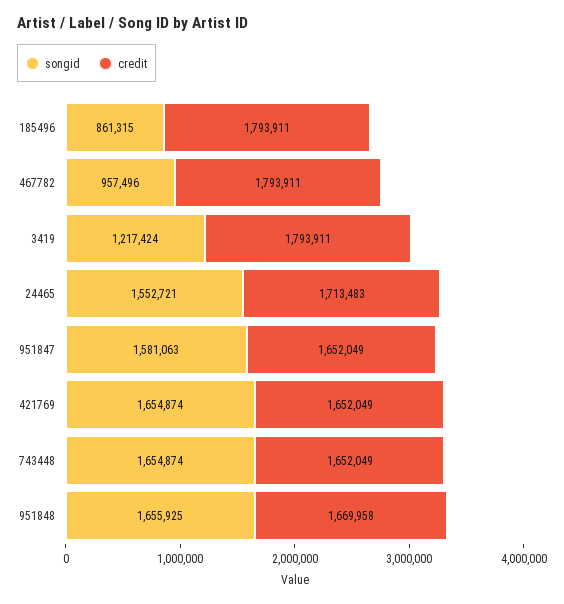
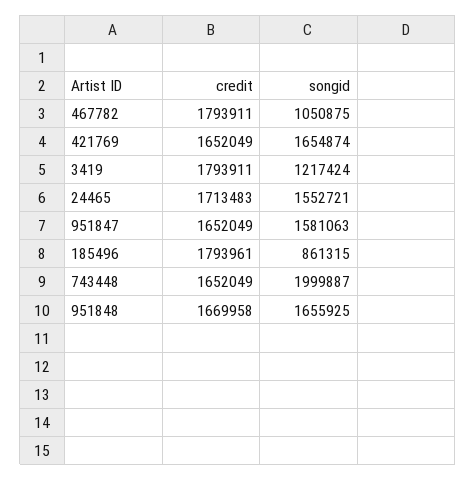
credit, 185496: 1793911 -> 1793961
songid, 467782: 957496 -> 1050875
songid, 743448: 1654874 -> 1999887

